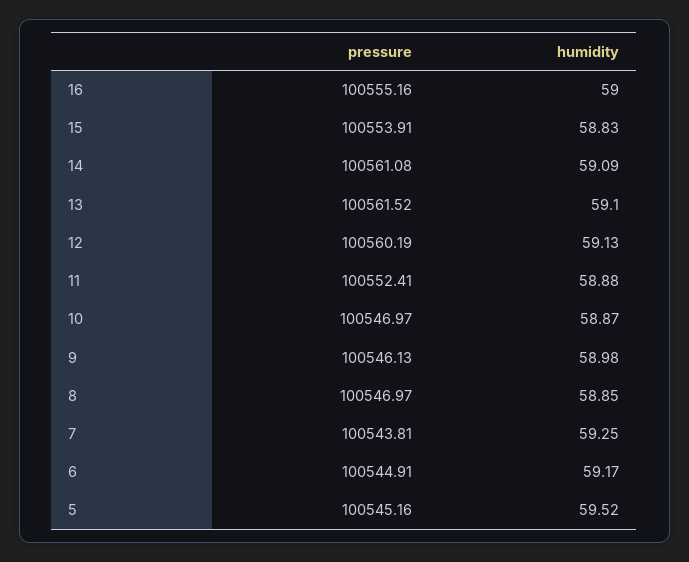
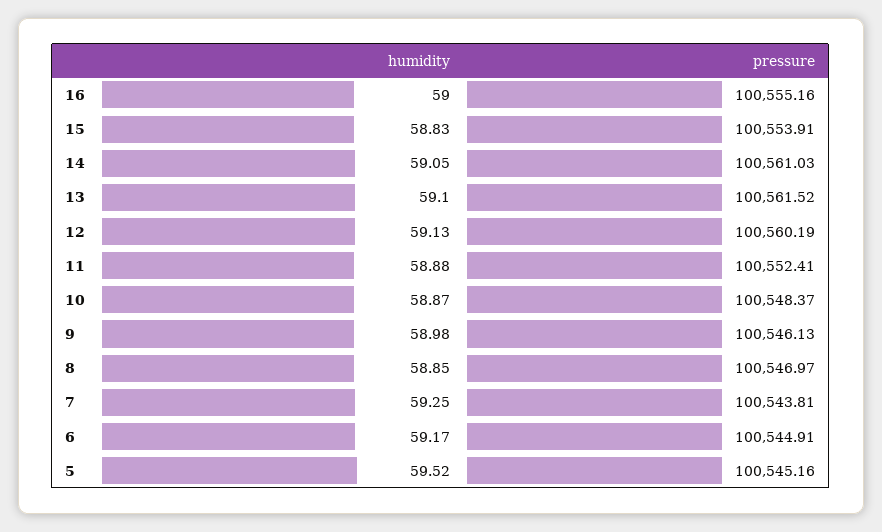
pressure, 14: 100561.08 -> 100561.03
humidity, 14: 59.09 -> 59.05
pressure, 10: 100546.97 -> 100548.37

